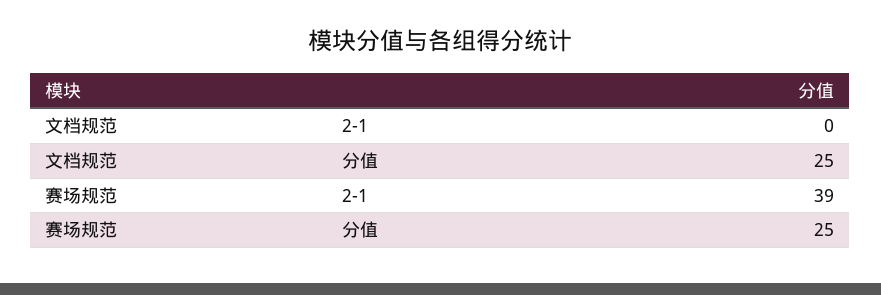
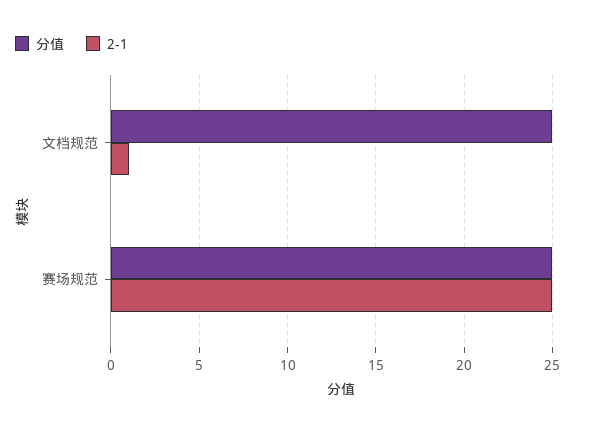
2-1, 文档规范: 0 -> 1
2-1, 赛场规范: 39 -> 25

